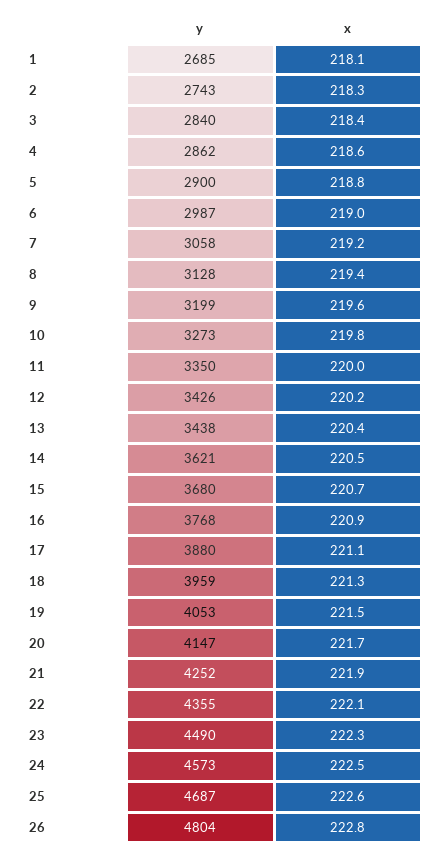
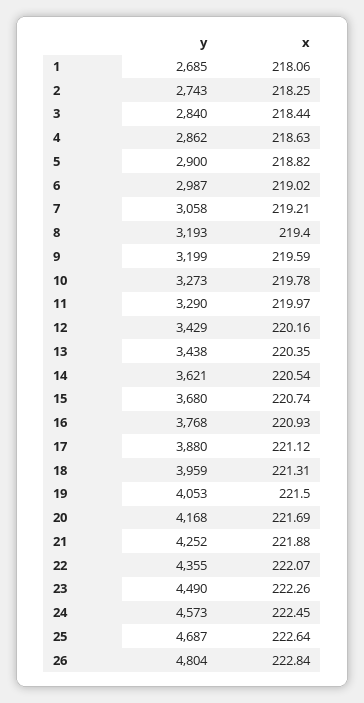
y, 8: 3128 -> 3193
y, 11: 3350 -> 3290
y, 12: 3426 -> 3429
y, 20: 4147 -> 4168

